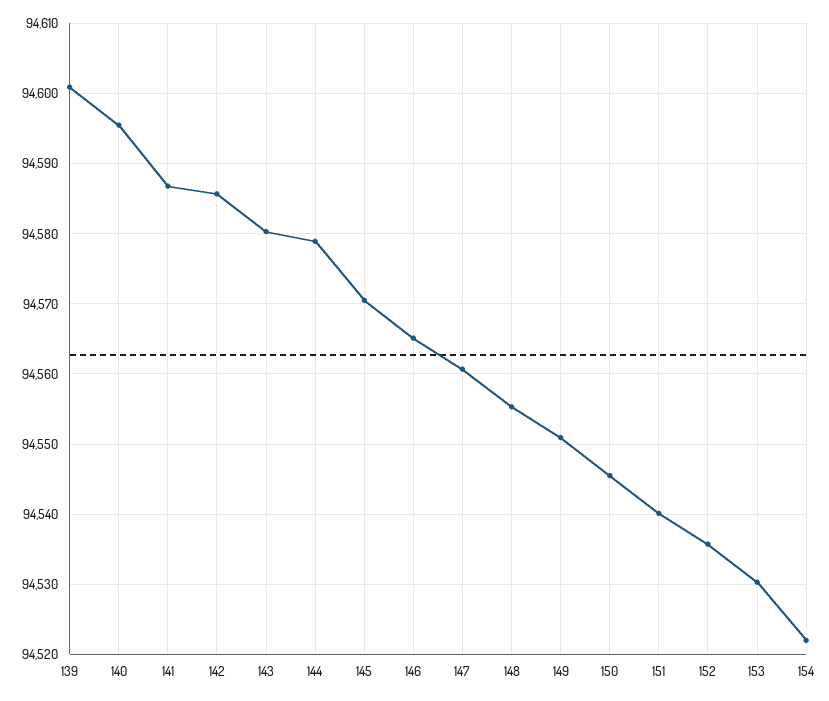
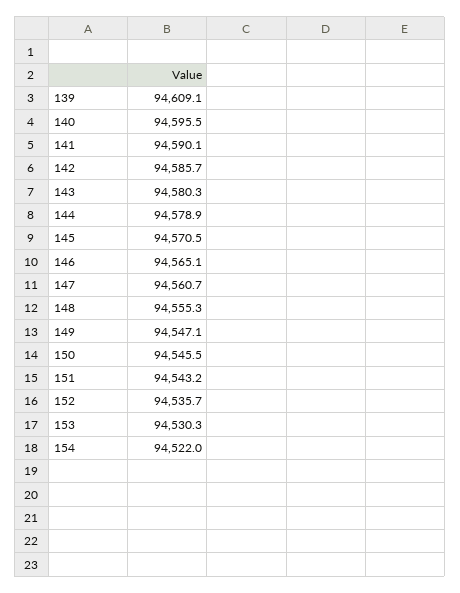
139: 94601 -> 94609.1
141: 94587 -> 94590.1
149: 94551 -> 94547.1
151: 94540 -> 94543.2

